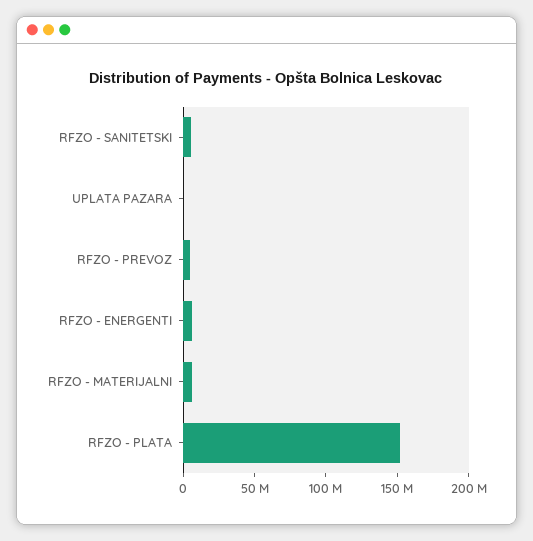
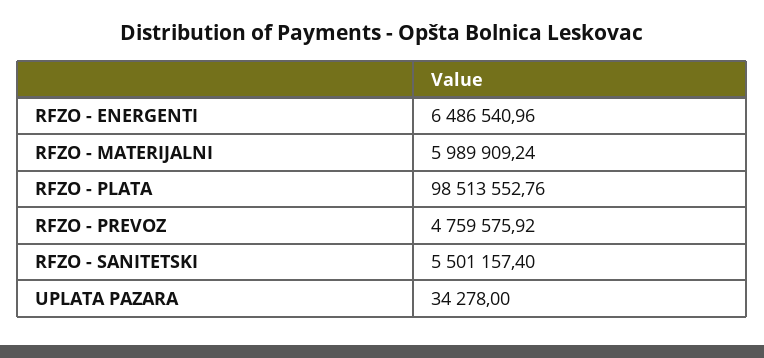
RFZO - PLATA: 150000000 -> 98513552.76

